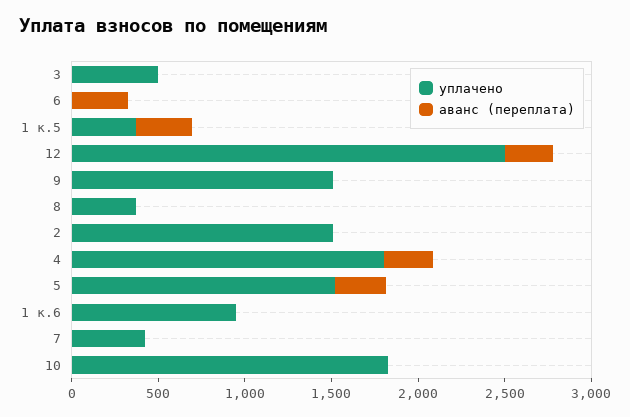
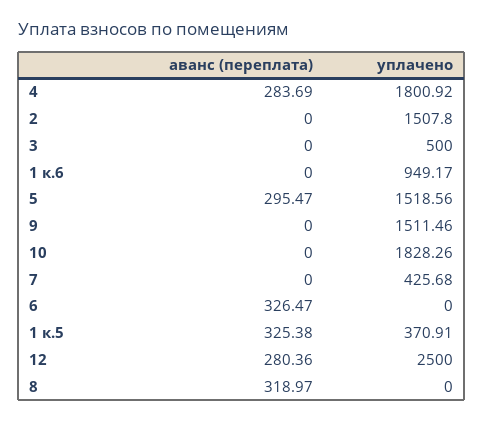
уплачено, 8: 400 -> 0
аванс (переплата), 8: 0 -> 318.97

